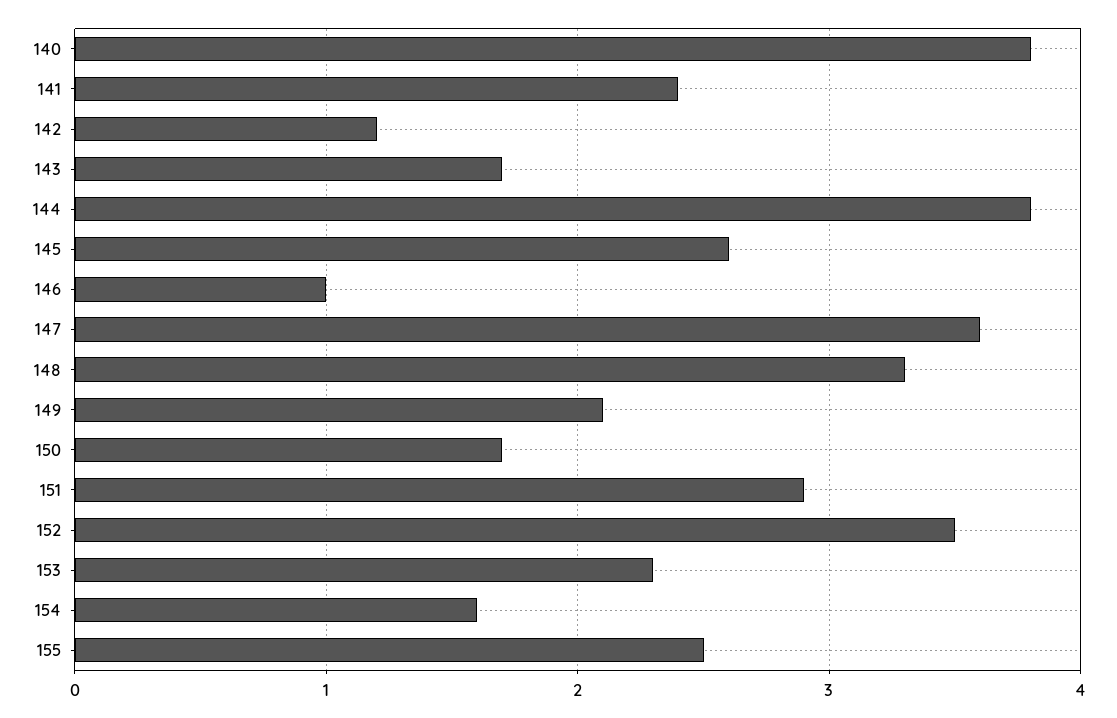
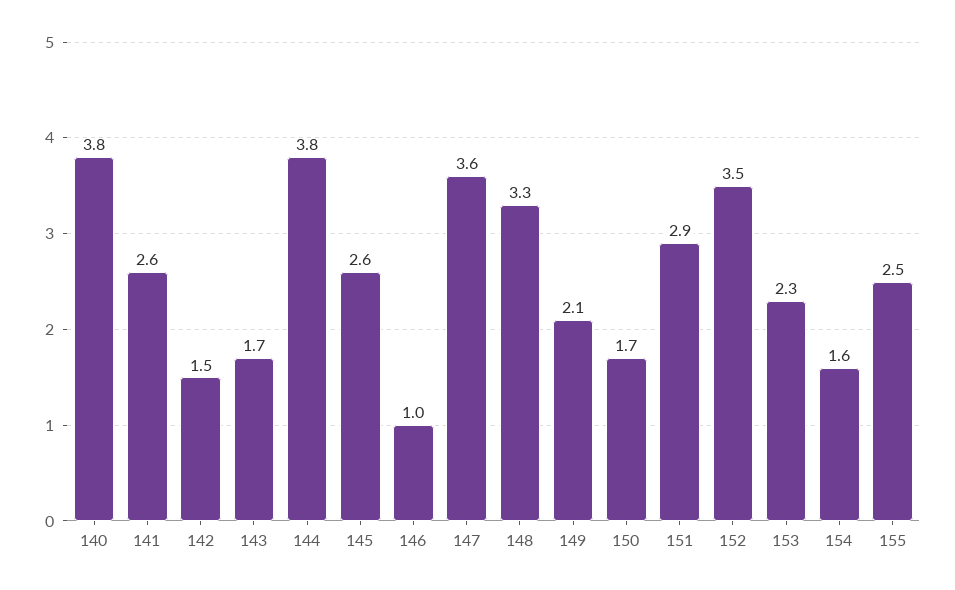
141: 2.4 -> 2.6
142: 1.2 -> 1.5

